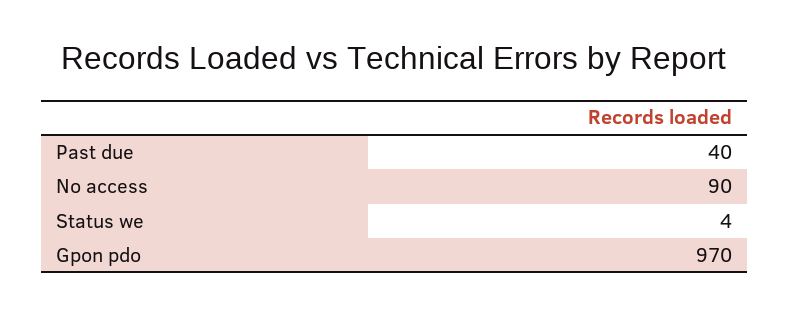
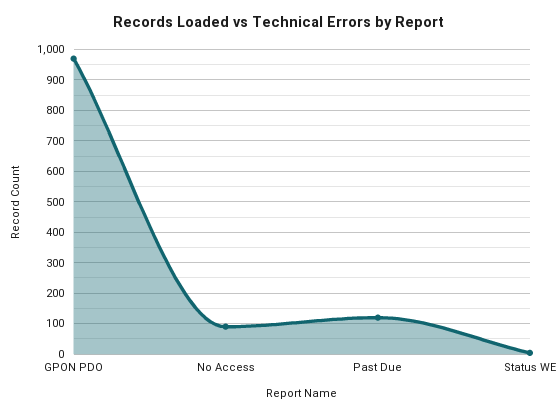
Past due: 40 -> 120

